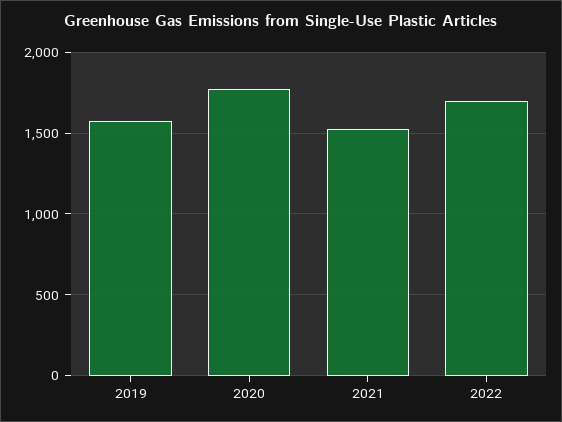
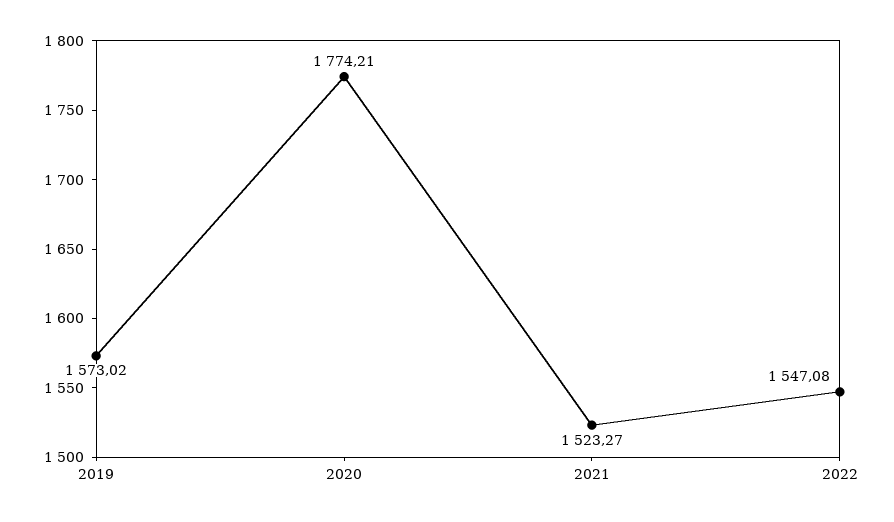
2022: 1700 -> 1547.08

